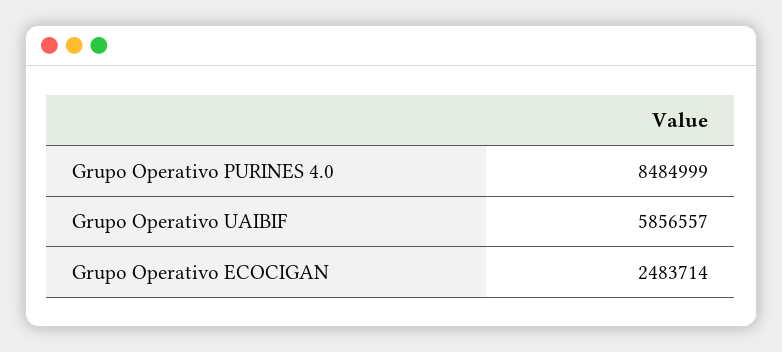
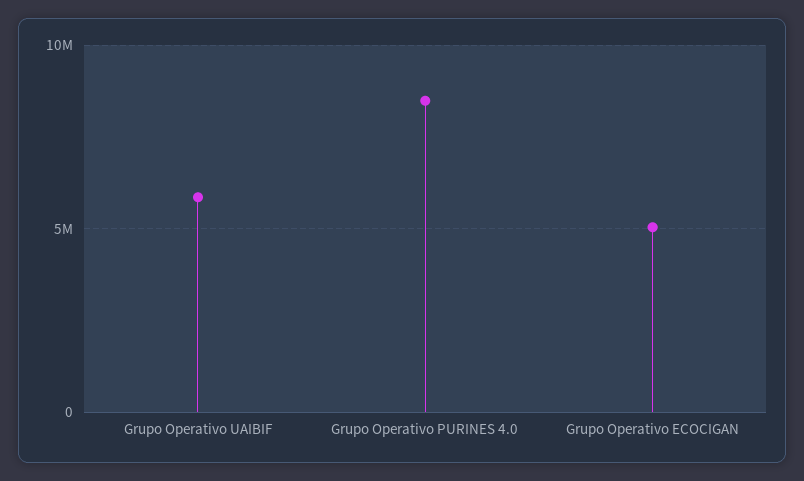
Grupo Operativo ECOCIGAN: 2483714 -> 5000000

